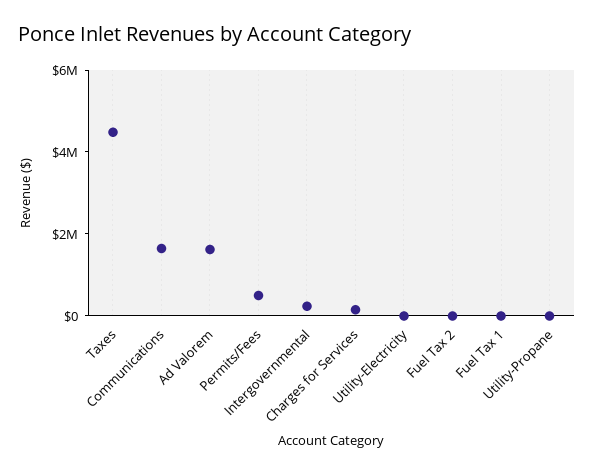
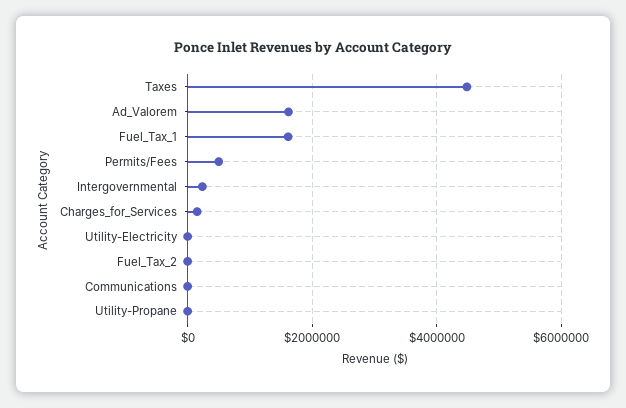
Communications: 1500000 -> 0
Fuel Tax 1: 0 -> 1600000

